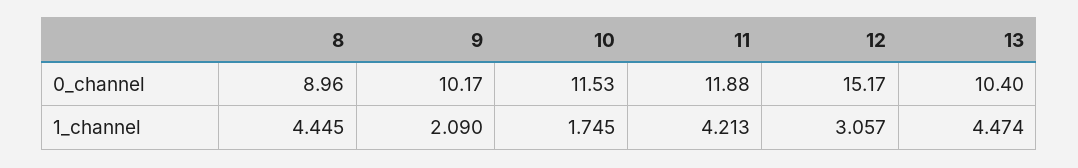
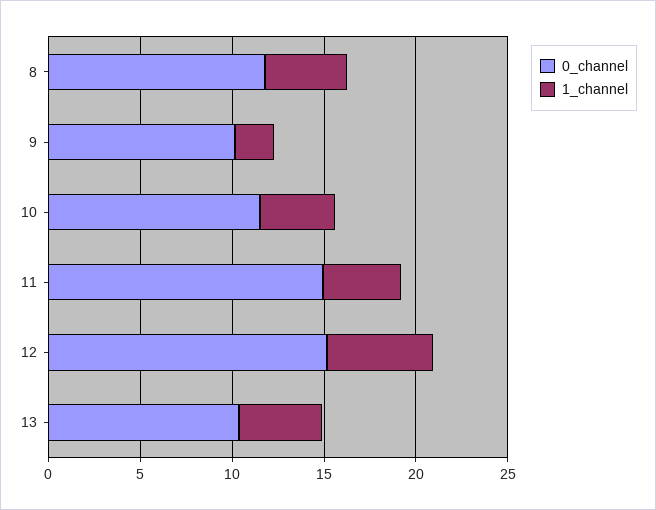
0_channel, 8: 8.96 -> 12
0_channel, 11: 11.88 -> 15
1_channel, 10: 1.745 -> 4
1_channel, 12: 3.057 -> 6

